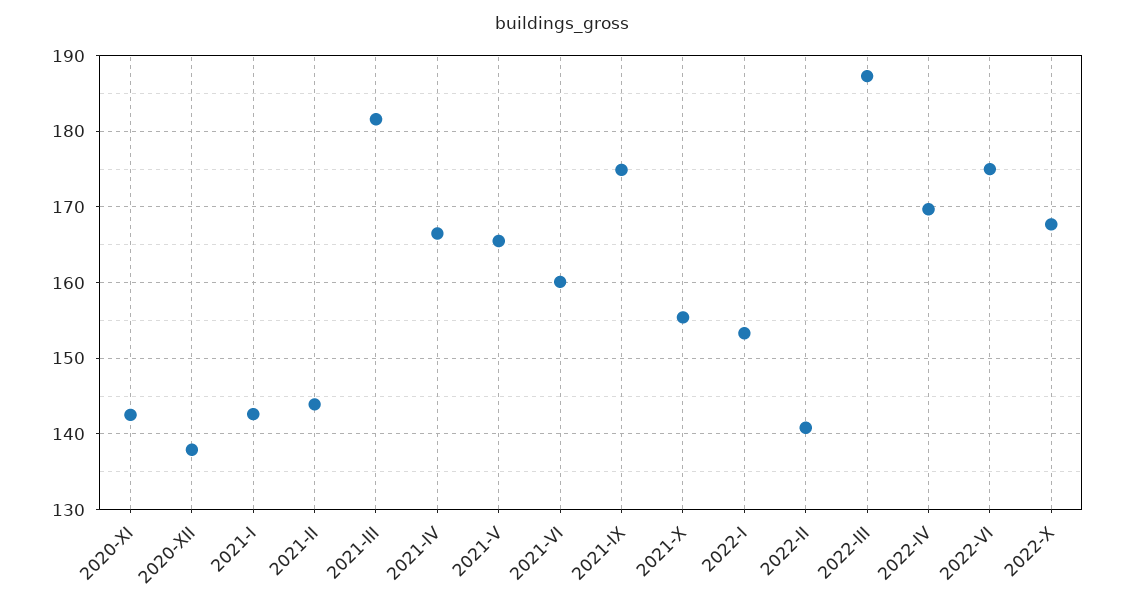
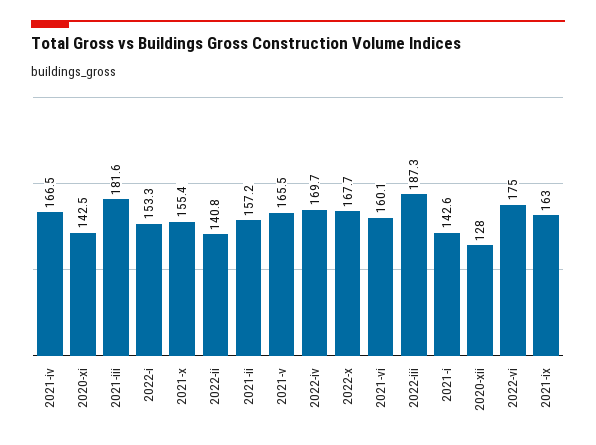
2020-XII: 138 -> 128
2021-II: 144 -> 157.2
2021-IX: 175 -> 163

